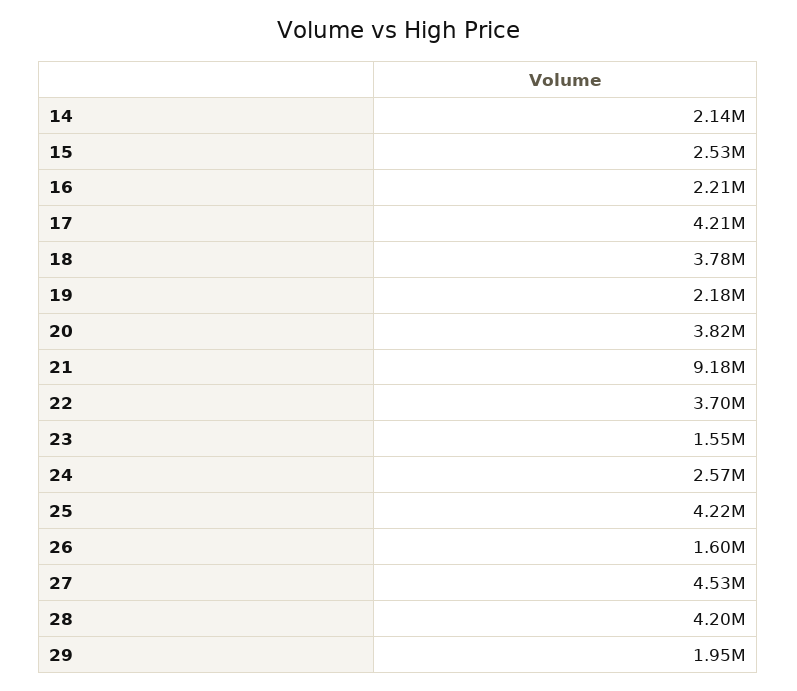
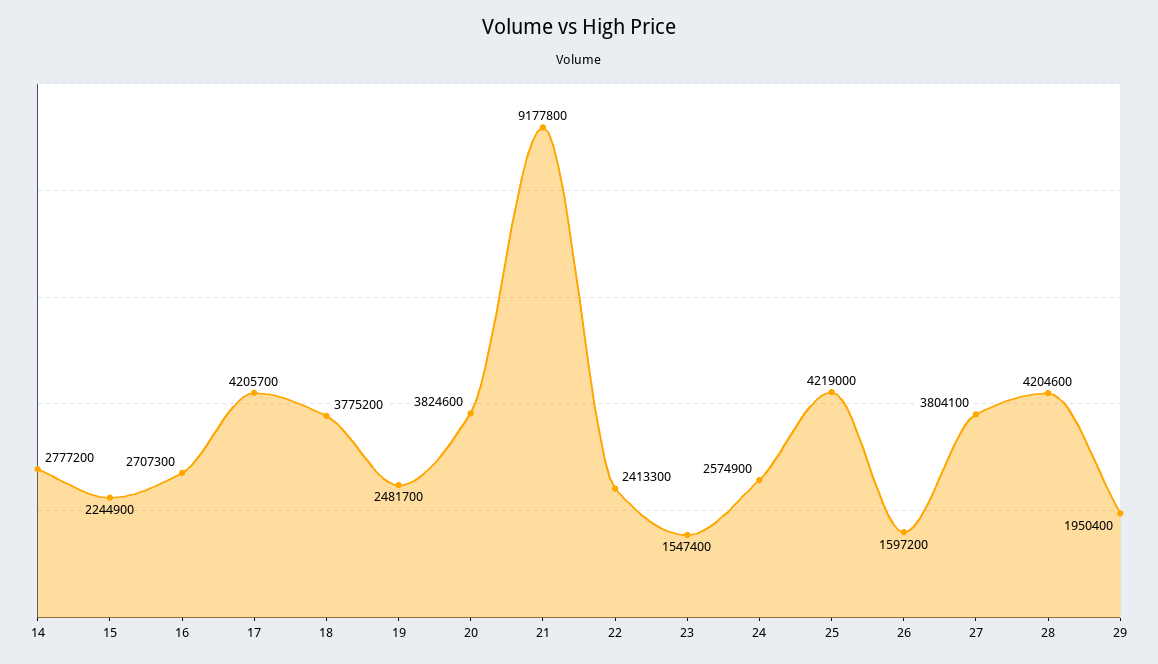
14: 2140000 -> 2777200
15: 2530000 -> 2244900
16: 2210000 -> 2707300
19: 2180000 -> 2481700
22: 3700000 -> 2413300
27: 4530000 -> 3804100

